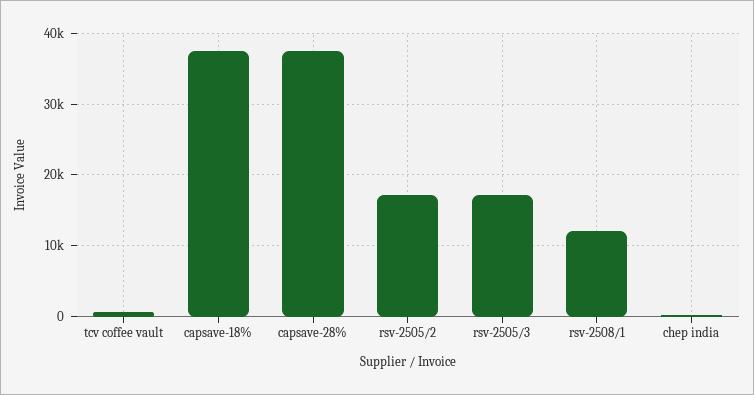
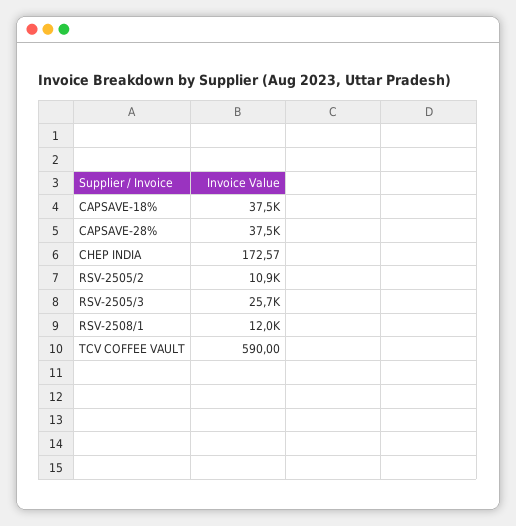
rsv-2505/2: 17000 -> 10900
rsv-2505/3: 17000 -> 25700

